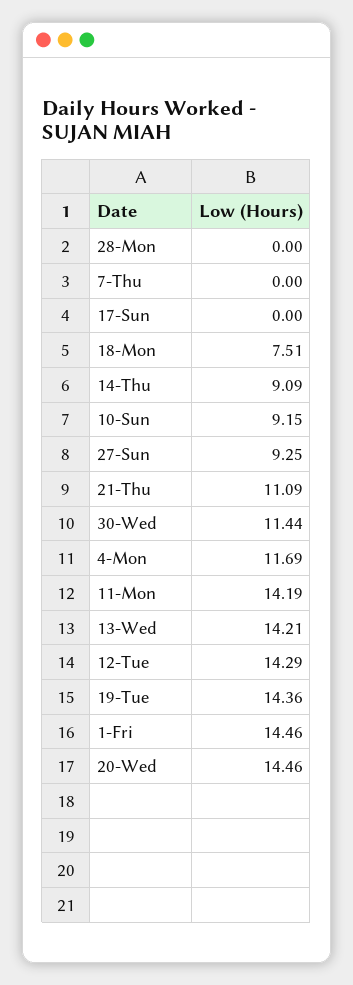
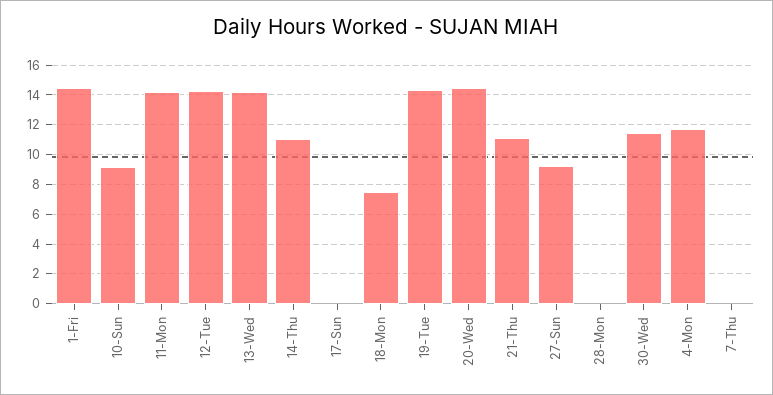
14-Thu: 9.09 -> 11

